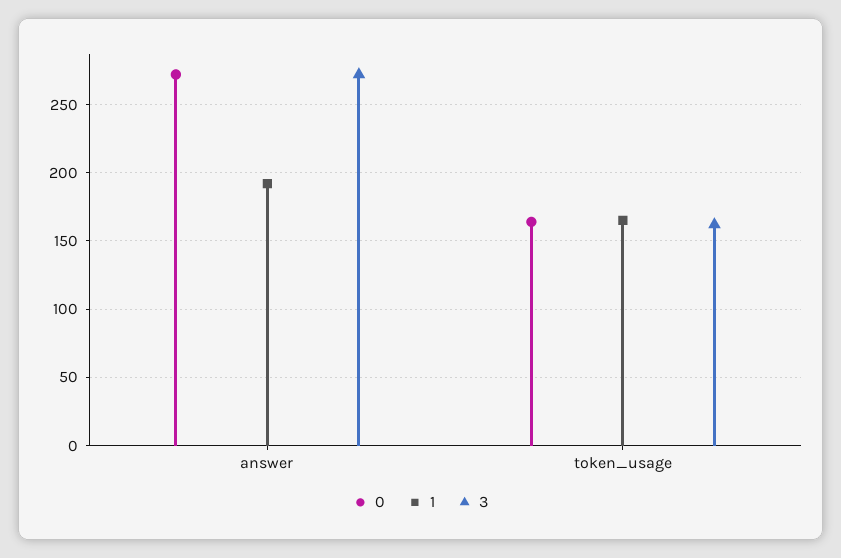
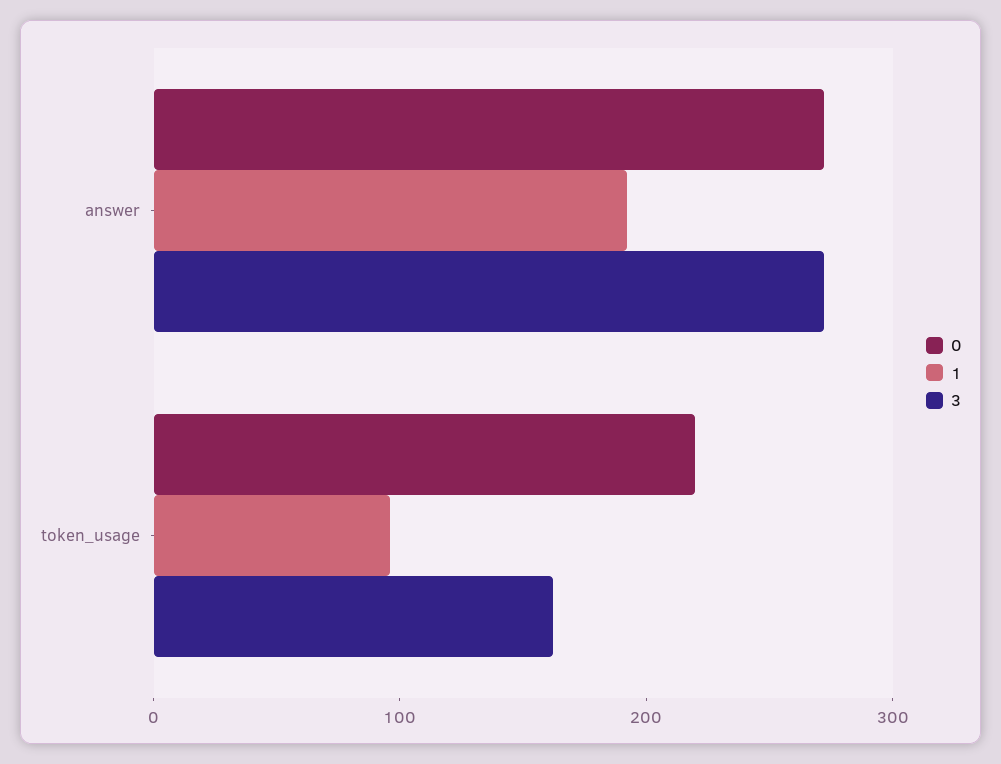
0, token_usage: 165 -> 220
1, token_usage: 165 -> 100

